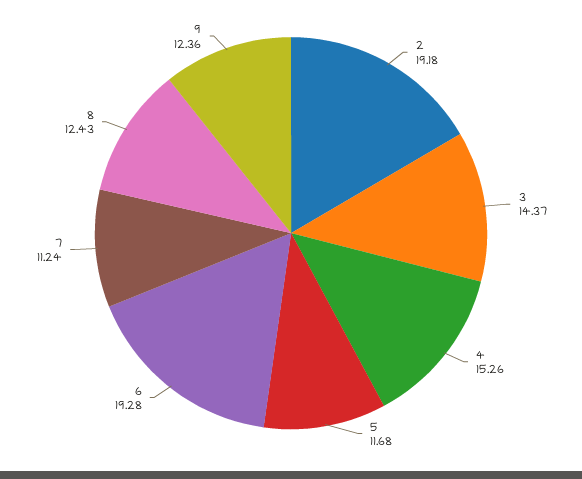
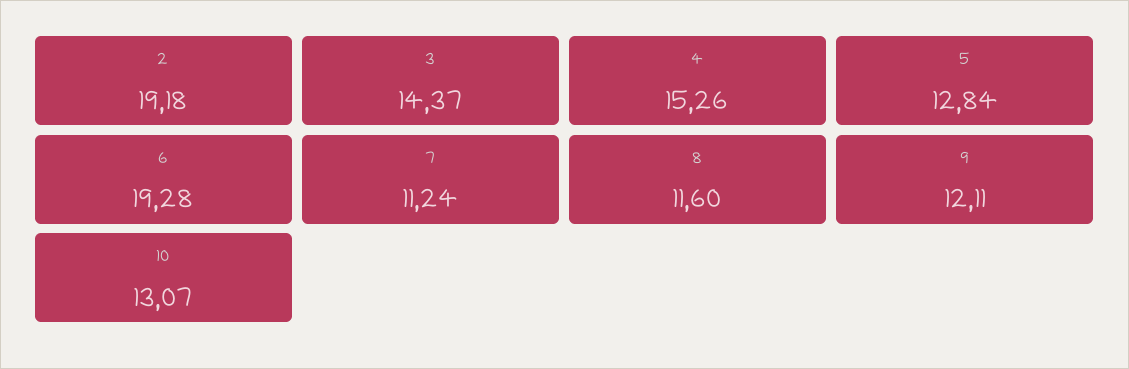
5: 11.68 -> 12.84
8: 12.43 -> 11.6
9: 12.36 -> 12.11
10: none -> 13.07

